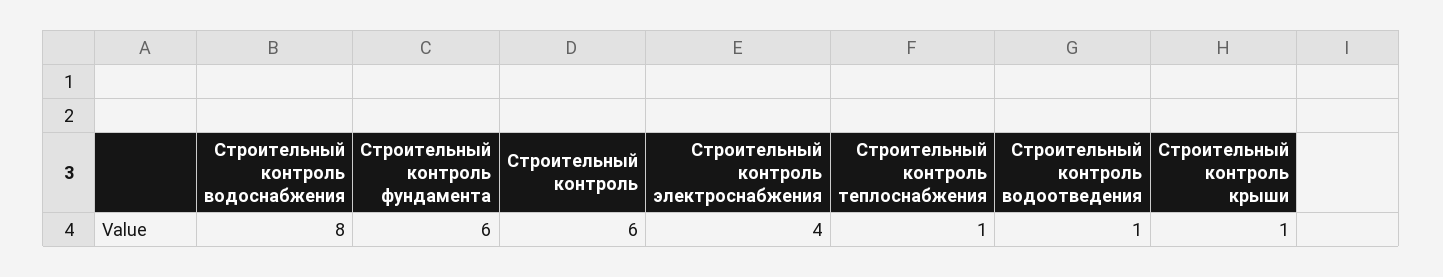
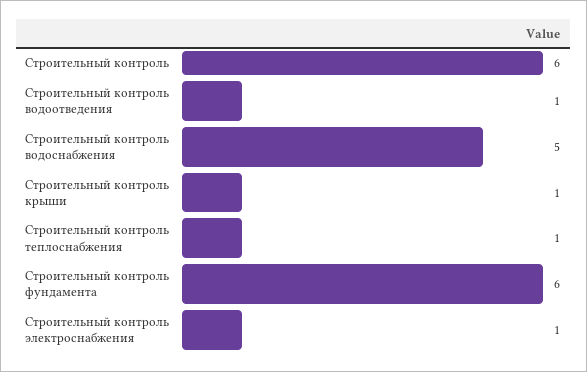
Строительный контроль водоснабжения: 8 -> 5
Строительный контроль электроснабжения: 4 -> 1

